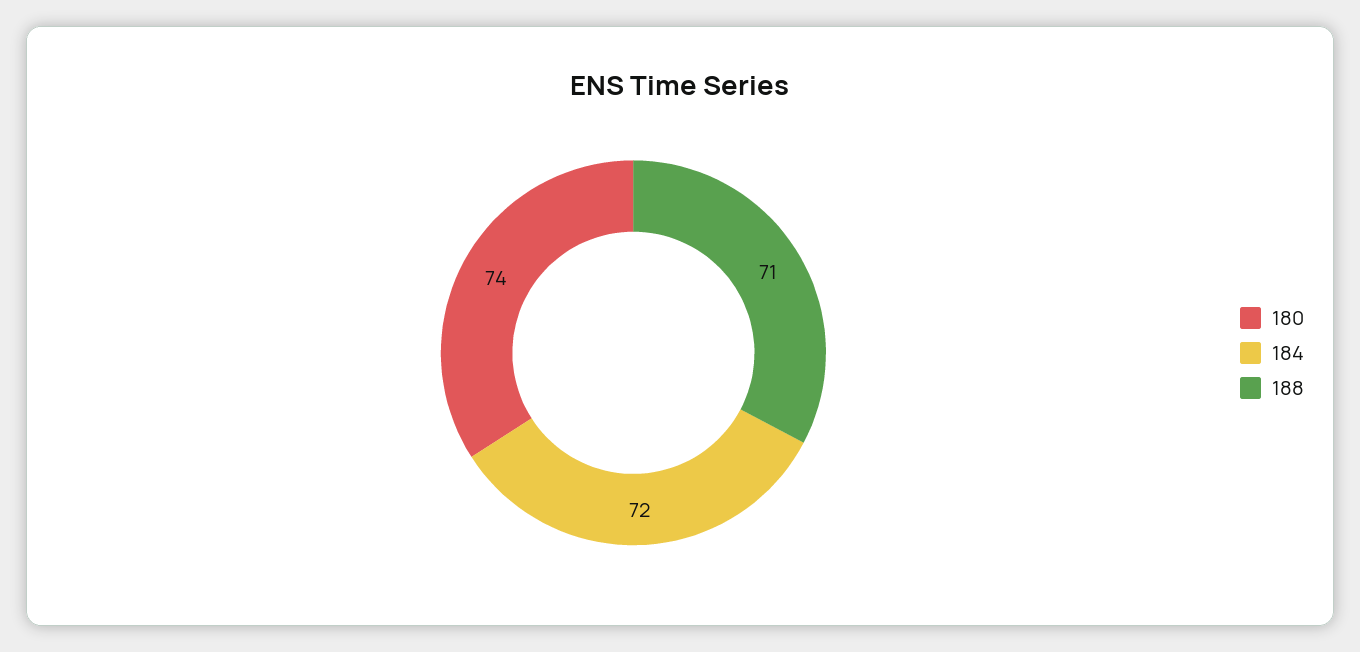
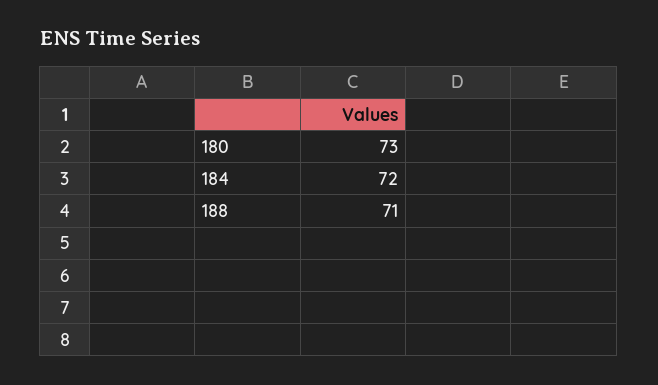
180: 74 -> 73

